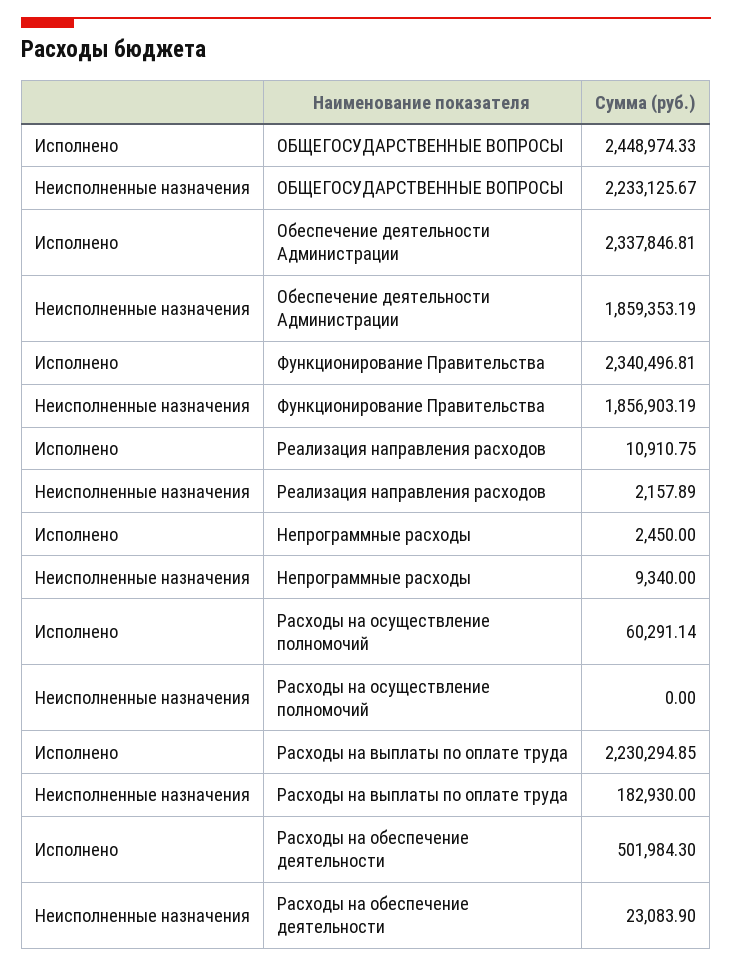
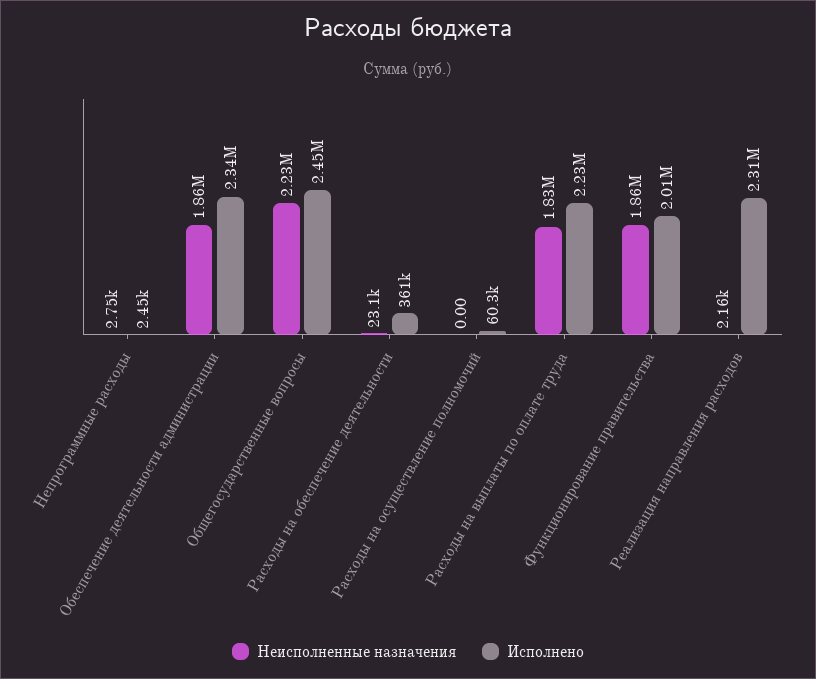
Исполнено, Функционирование Правительства: 2340496.81 -> 2010000
Исполнено, Реализация направления расходов: 10910.75 -> 2310000
Неисполненные назначения, Непрограммные расходы: 9340 -> 2750
Неисполненные назначения, Расходы на выплаты по оплате труда: 182930 -> 1830000
Исполнено, Расходы на обеспечение деятельности: 501984.3 -> 361000

